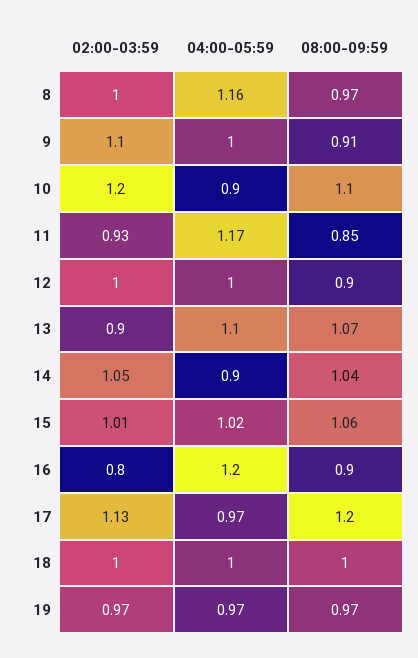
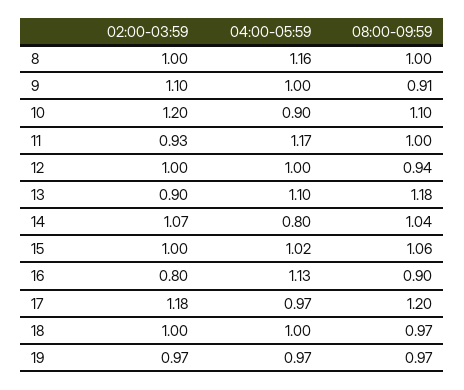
08:00-09:59, 8: 0.97 -> 1
08:00-09:59, 11: 0.85 -> 1
08:00-09:59, 12: 0.9 -> 0.94
08:00-09:59, 13: 1.07 -> 1.18
02:00-03:59, 14: 1.05 -> 1.07
04:00-05:59, 14: 0.9 -> 0.8
02:00-03:59, 15: 1.01 -> 1
04:00-05:59, 16: 1.2 -> 1.13
02:00-03:59, 17: 1.13 -> 1.18
08:00-09:59, 18: 1 -> 0.97

